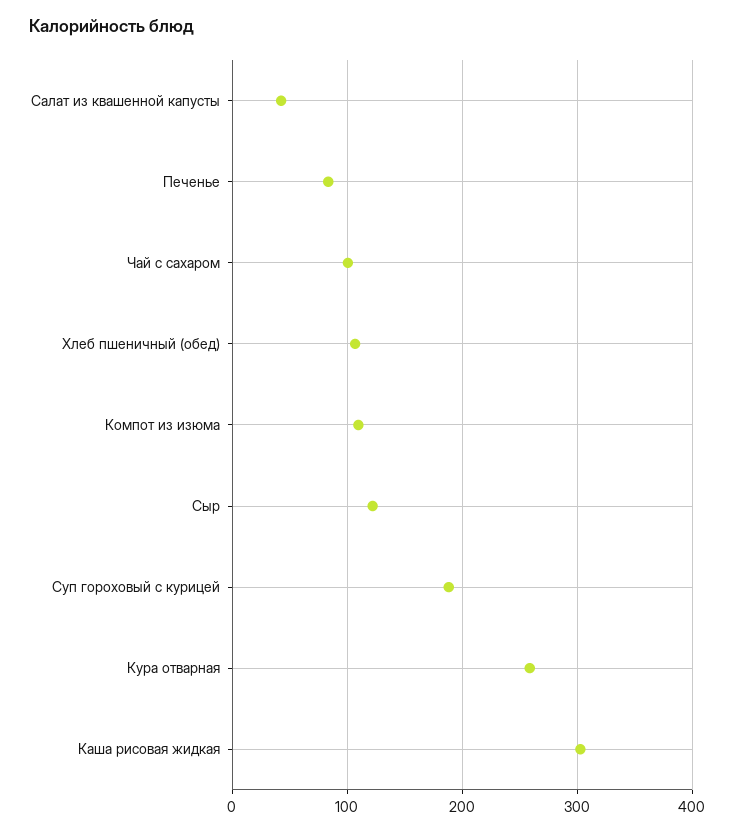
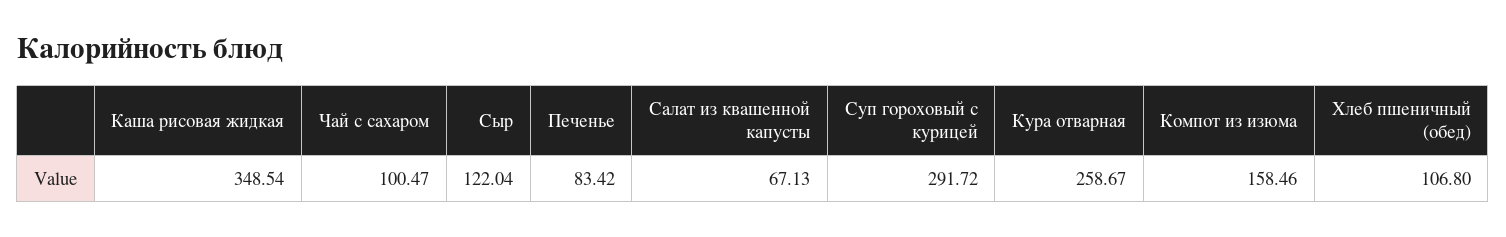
Салат из квашенной капусты: 40 -> 67.13
Компот из изюма: 110 -> 158.46
Суп гороховый с курицей: 190 -> 291.72
Каша рисовая жидкая: 300 -> 348.54

